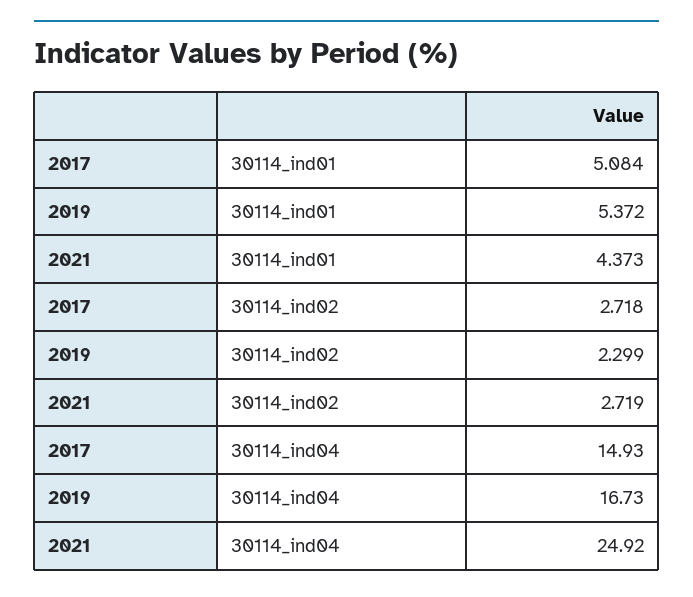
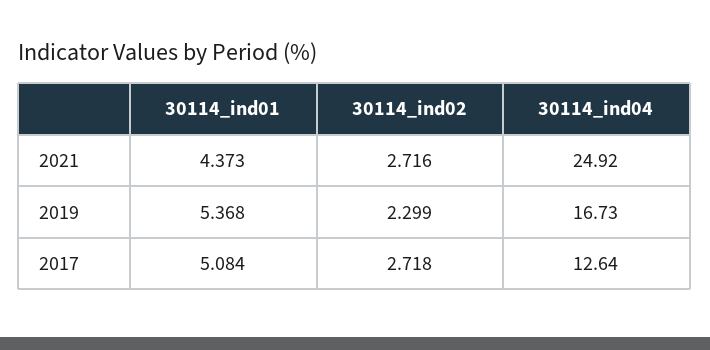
2019, 30114_ind01: 5.372 -> 5.368
2021, 30114_ind02: 2.719 -> 2.716
2017, 30114_ind04: 14.93 -> 12.64

